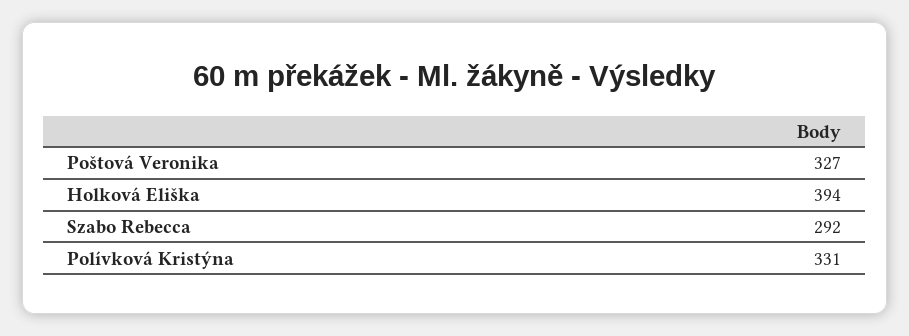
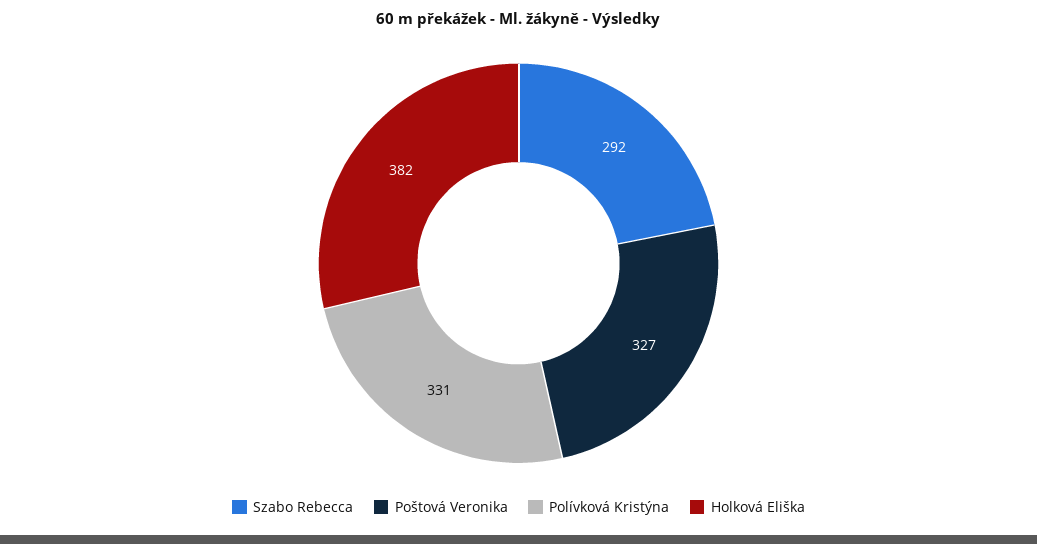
Holková Eliška: 394 -> 382

